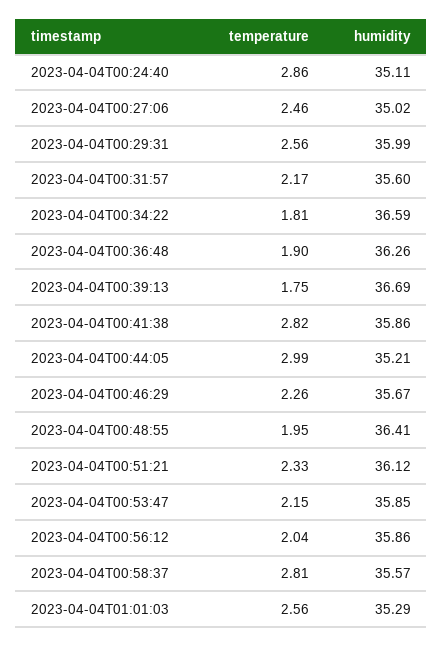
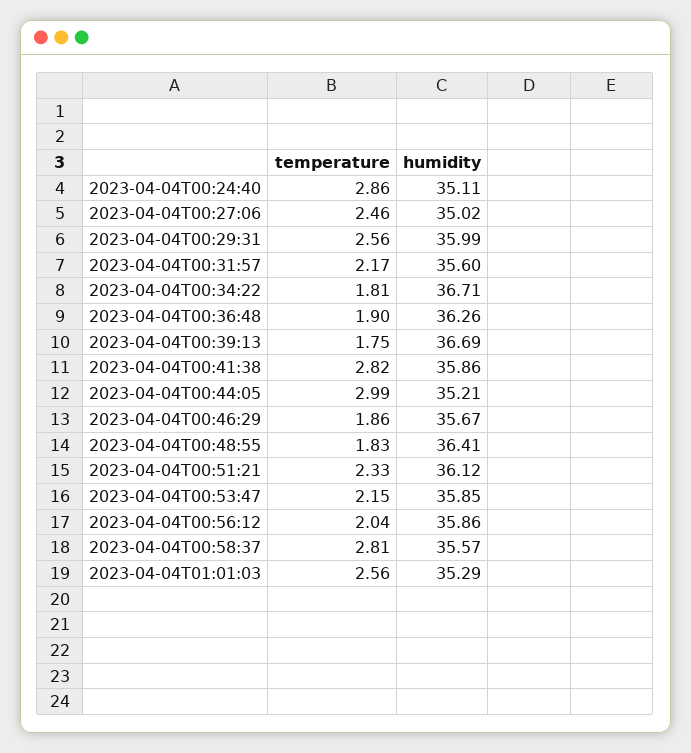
humidity, 2023-04-04T00:34:22: 36.59 -> 36.71
temperature, 2023-04-04T00:46:29: 2.26 -> 1.86
temperature, 2023-04-04T00:48:55: 1.95 -> 1.83

